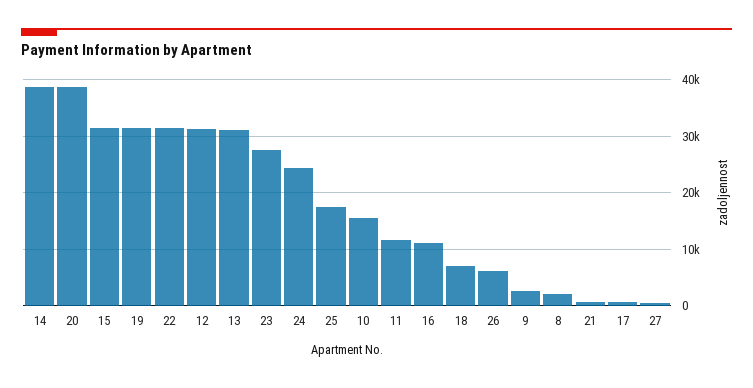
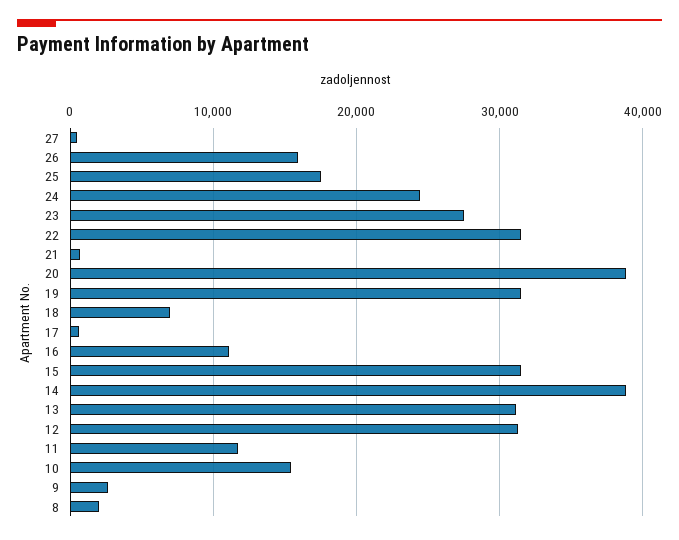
26: 6000 -> 16000

